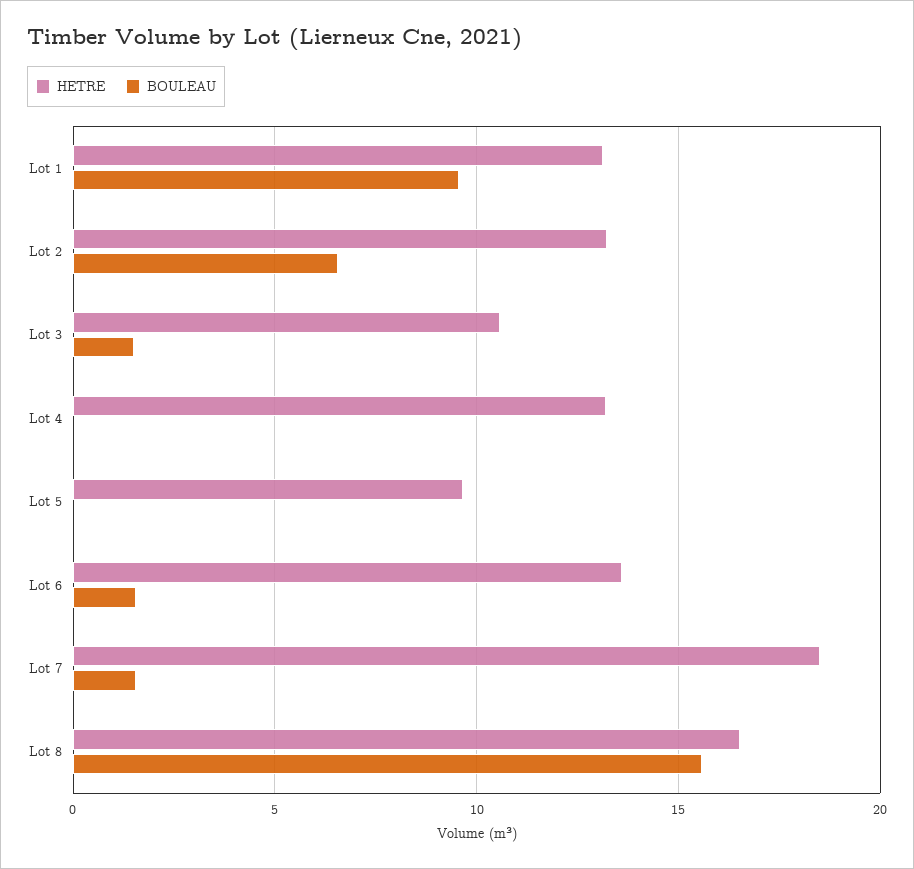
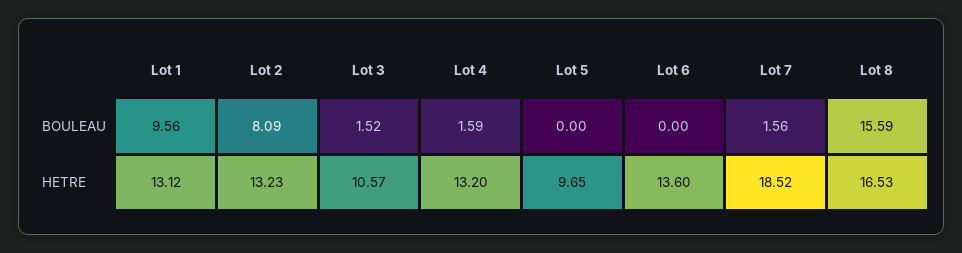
BOULEAU, Lot 2: 6.5 -> 8.09
BOULEAU, Lot 4: 0 -> 1.59
BOULEAU, Lot 6: 1.5 -> 0

